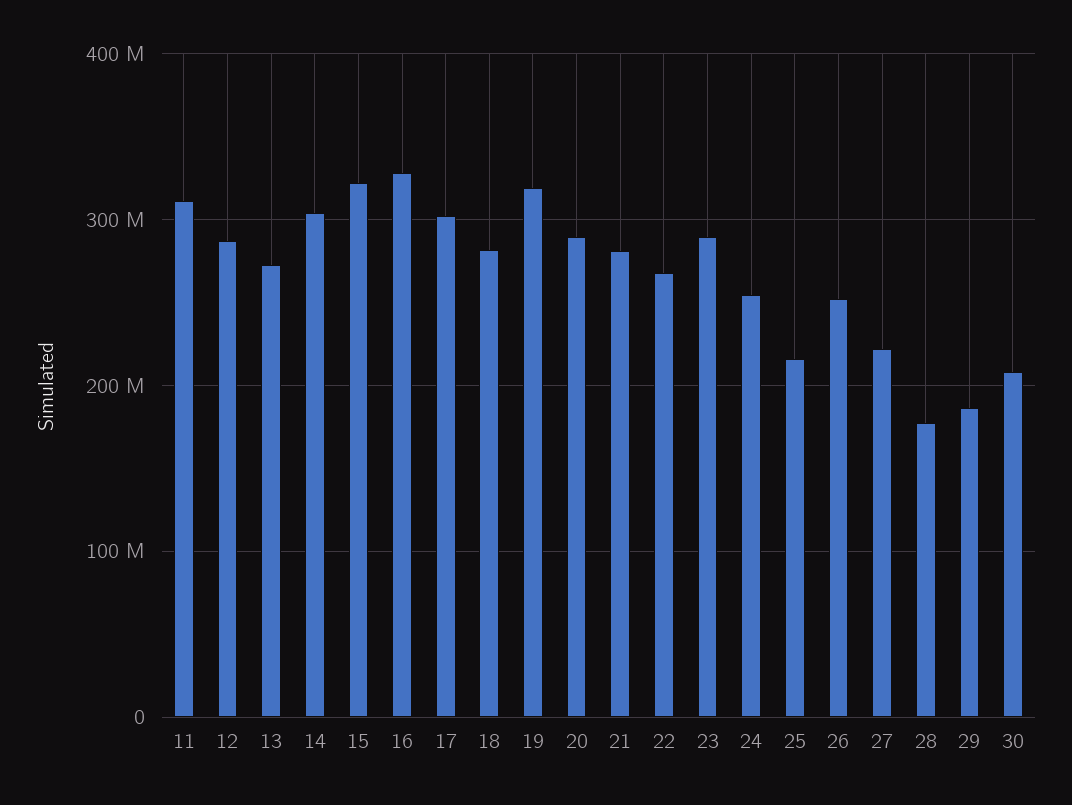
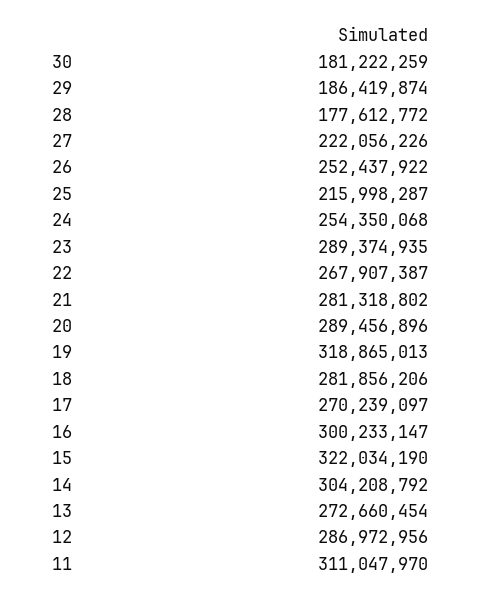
16: 330000000 -> 300233147
17: 300000000 -> 270239097
30: 210000000 -> 181222259

